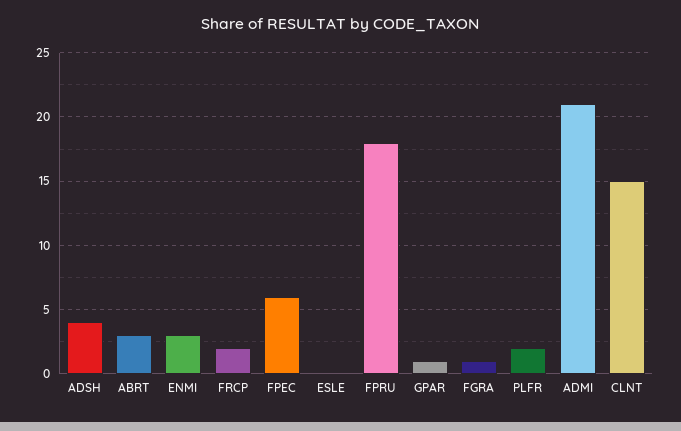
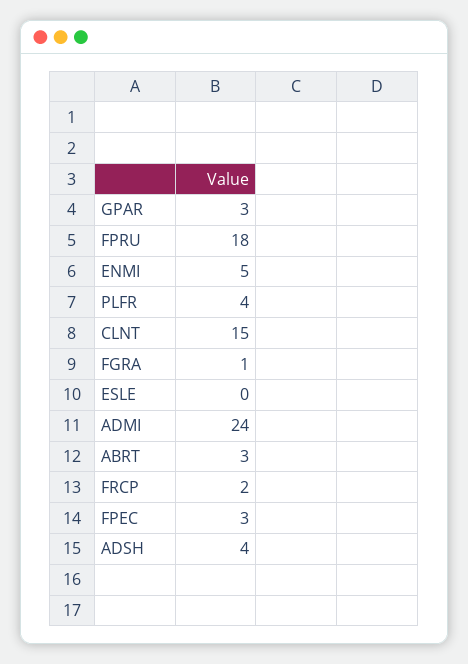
ENMI: 3 -> 5
FPEC: 6 -> 3
GPAR: 1 -> 3
PLFR: 2 -> 4
ADMI: 21 -> 24

